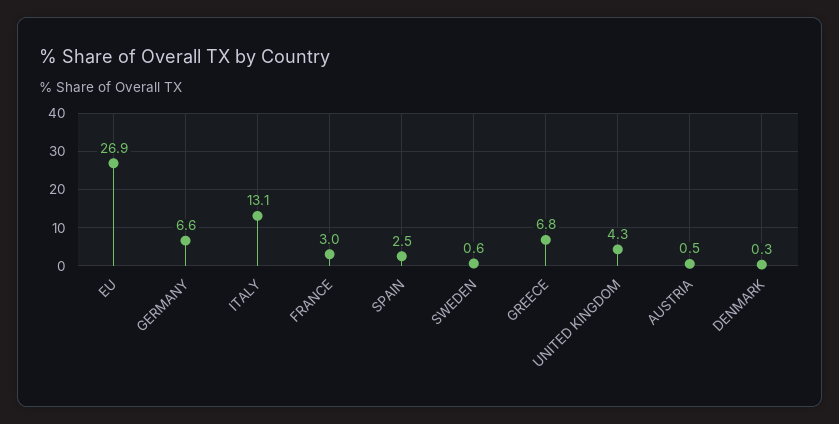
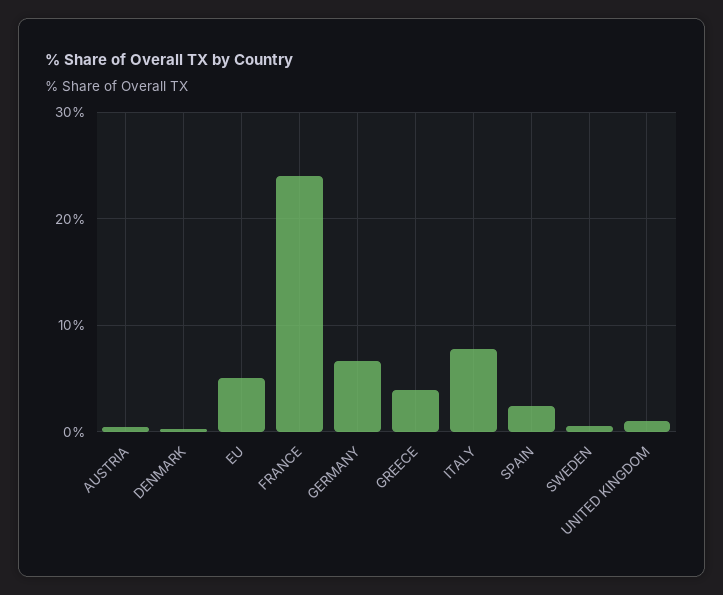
EU: 26.9 -> 5
ITALY: 13.1 -> 8
FRANCE: 3 -> 24
GREECE: 6.8 -> 4
UNITED KINGDOM: 4.3 -> 1

